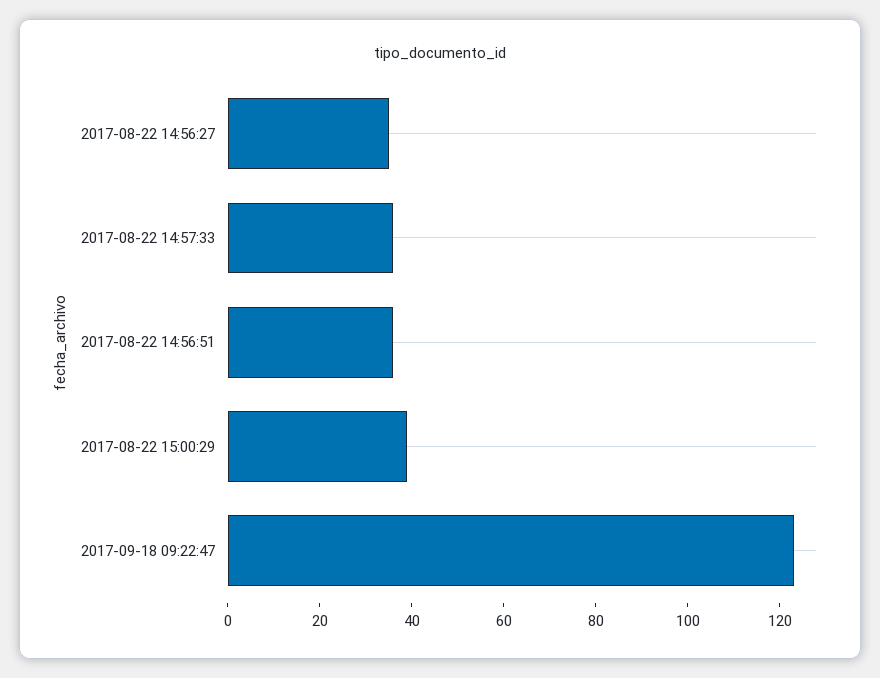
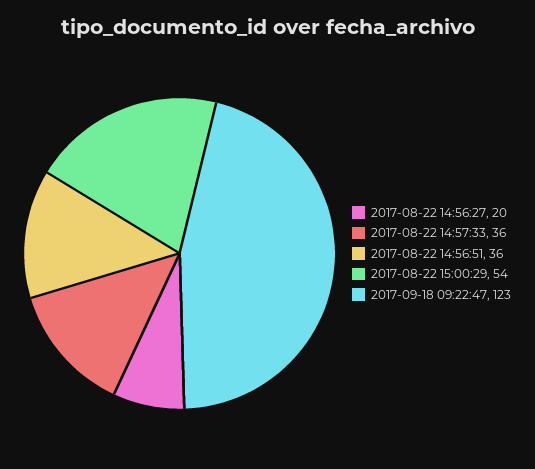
2017-08-22 14:56:27: 35 -> 20
2017-08-22 15:00:29: 40 -> 54

